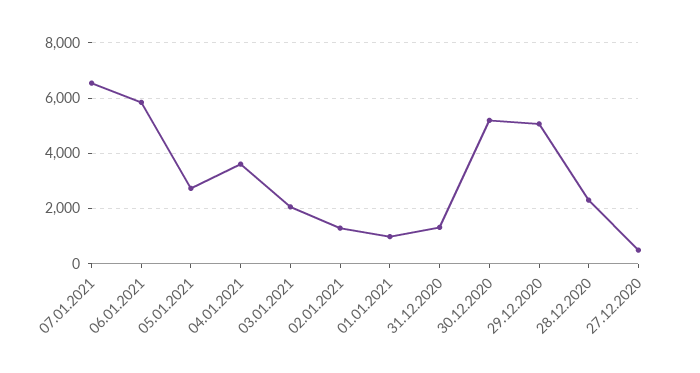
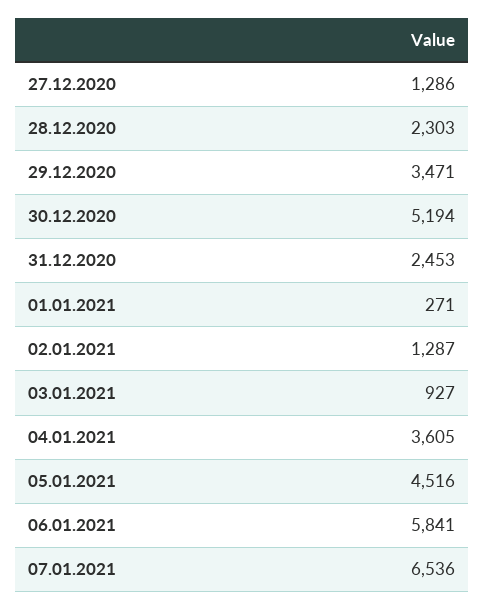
05.01.2021: 2750 -> 4516
03.01.2021: 2000 -> 927
01.01.2021: 1000 -> 271
31.12.2020: 1250 -> 2453
29.12.2020: 5000 -> 3471
27.12.2020: 500 -> 1286

